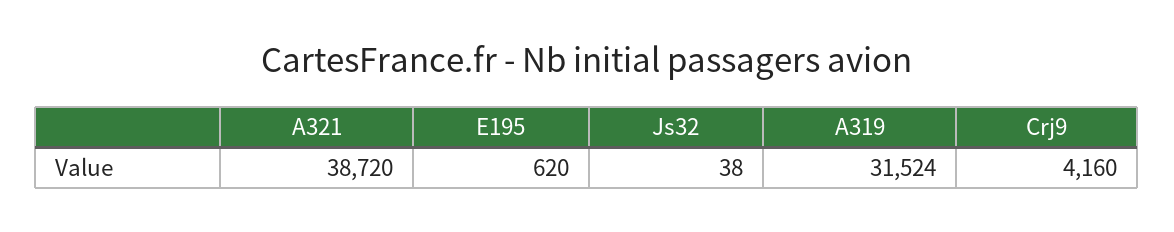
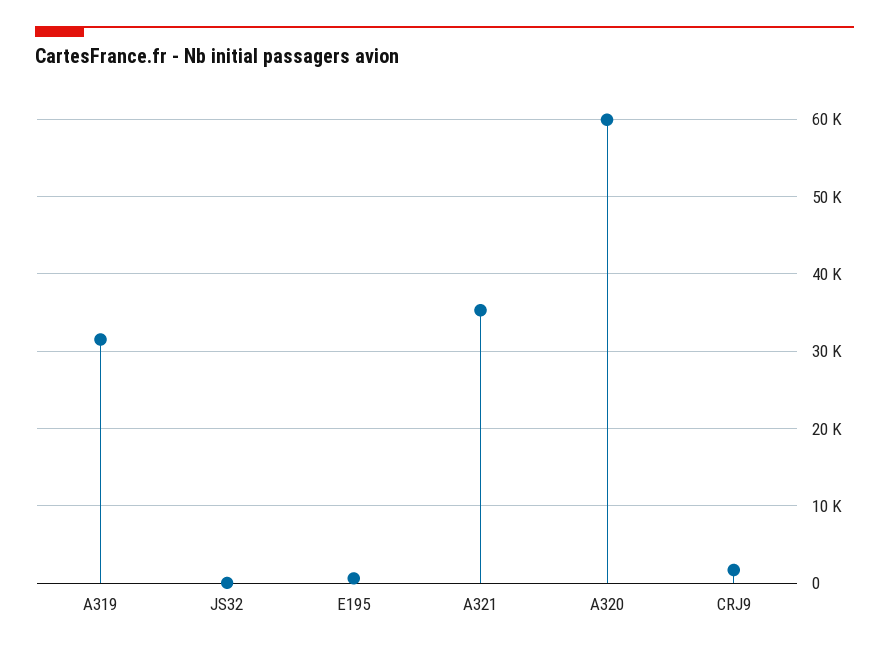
A321: 38720 -> 35000
Crj9: 4160 -> 2000
A320: none -> 60000

